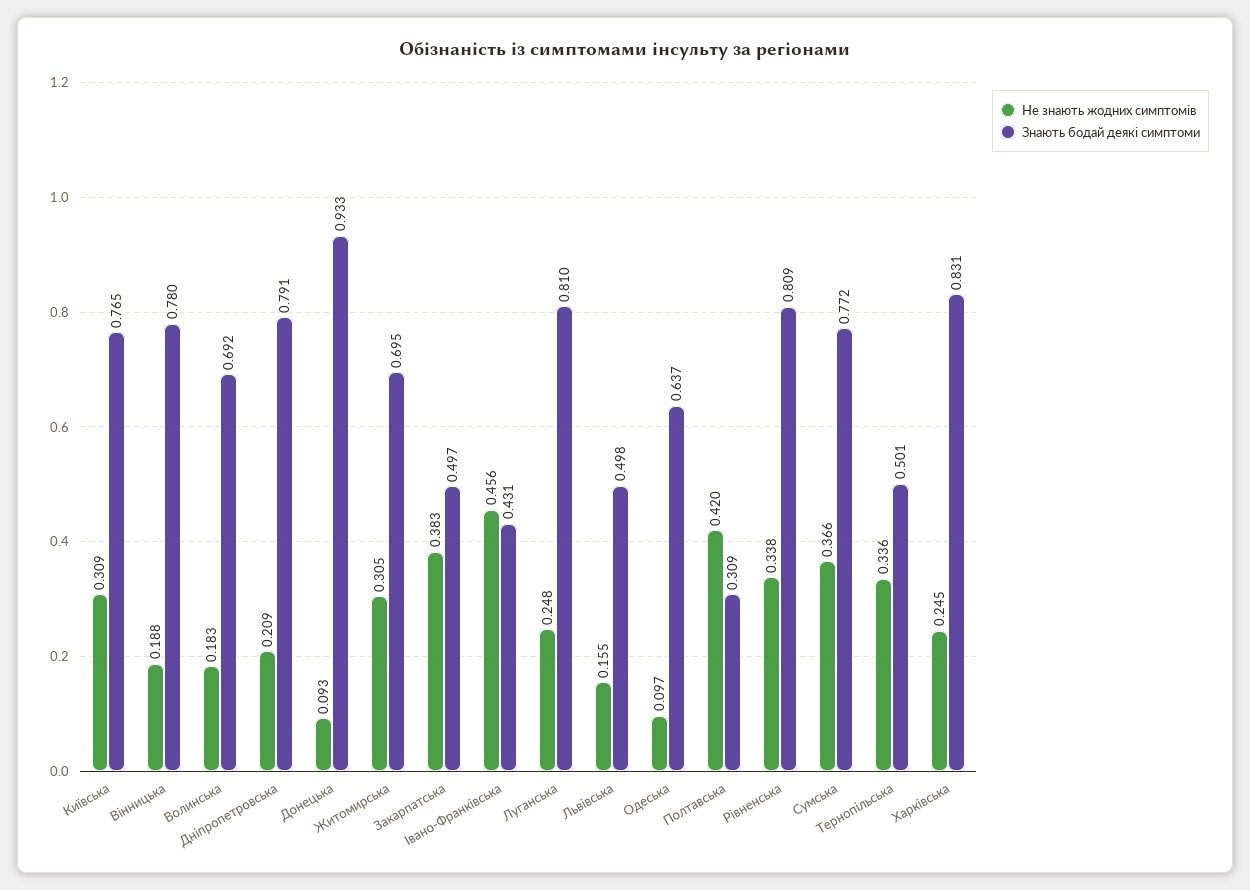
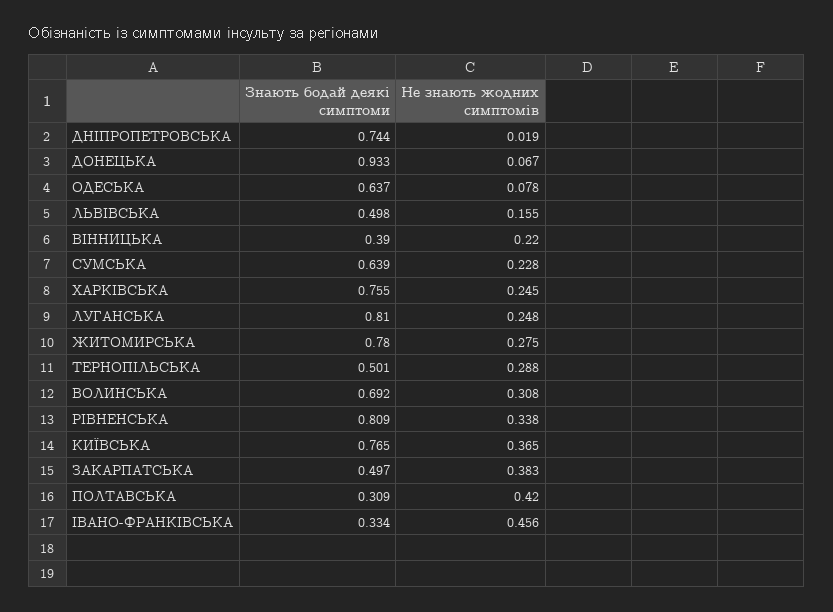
Не знають жодних симптомів, Київська: 0.309 -> 0.365
Не знають жодних симптомів, Вiнницька: 0.188 -> 0.22
Знають бодай деякі симптоми, Вiнницька: 0.78 -> 0.39
Не знають жодних симптомів, Волинська: 0.183 -> 0.308
Не знають жодних симптомів, Днiпропетровська: 0.209 -> 0.019
Знають бодай деякі симптоми, Днiпропетровська: 0.791 -> 0.744
Не знають жодних симптомів, Донецька: 0.093 -> 0.067
Не знають жодних симптомів, Житомирська: 0.305 -> 0.275
Знають бодай деякі симптоми, Житомирська: 0.695 -> 0.78
Знають бодай деякі симптоми, Iвано-Франкiвська: 0.431 -> 0.334
Не знають жодних симптомів, Одеська: 0.097 -> 0.078
Не знають жодних симптомів, Сумська: 0.366 -> 0.228
Знають бодай деякі симптоми, Сумська: 0.772 -> 0.639
Не знають жодних симптомів, Тернопiльська: 0.336 -> 0.288
Знають бодай деякі симптоми, Харкiвська: 0.831 -> 0.755

